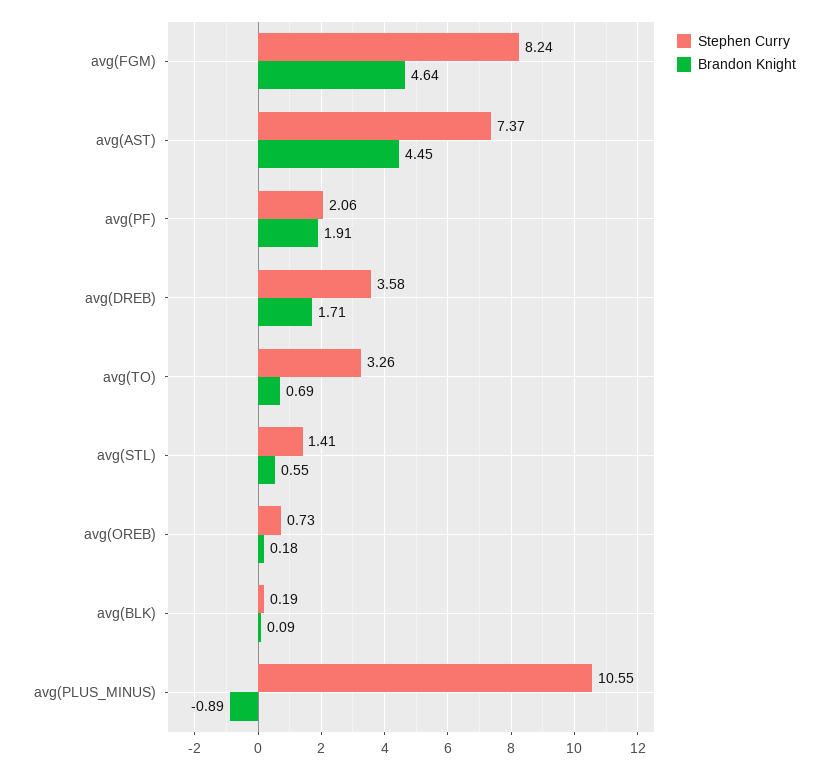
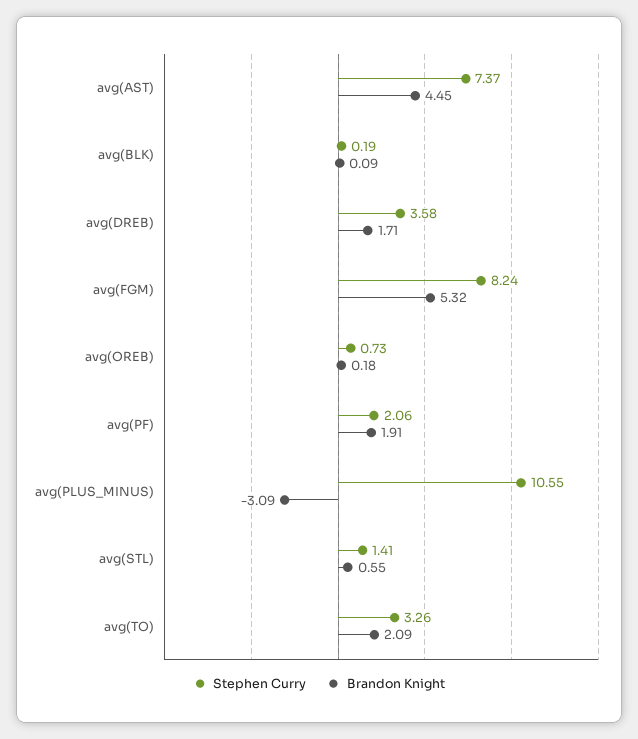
Brandon Knight, avg(FGM): 4.64 -> 5.32
Brandon Knight, avg(TO): 0.69 -> 2.09
Brandon Knight, avg(PLUS_MINUS): -0.89 -> -3.09

